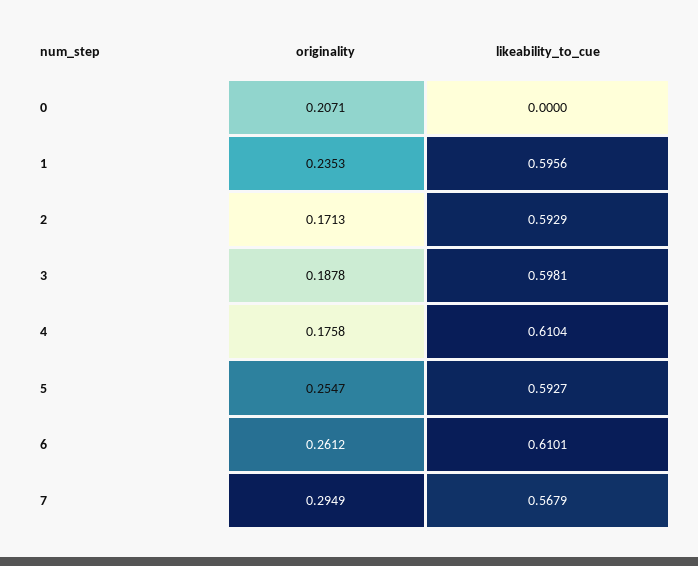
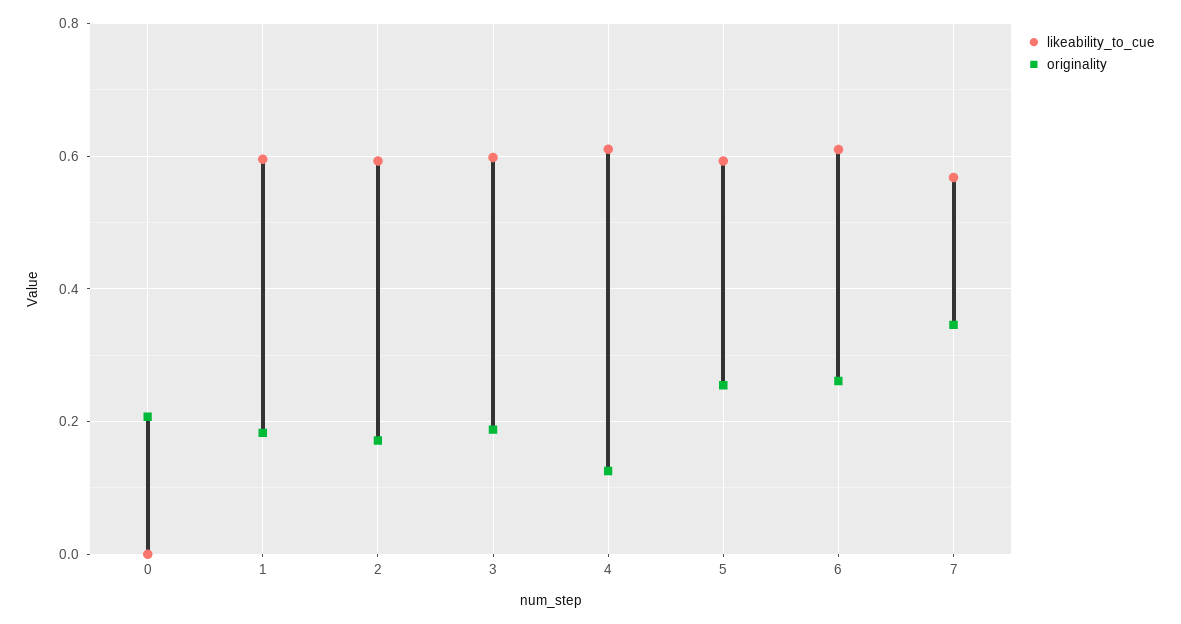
originality, 1: 0.2353 -> 0.18
originality, 4: 0.1758 -> 0.12
originality, 7: 0.2949 -> 0.34

